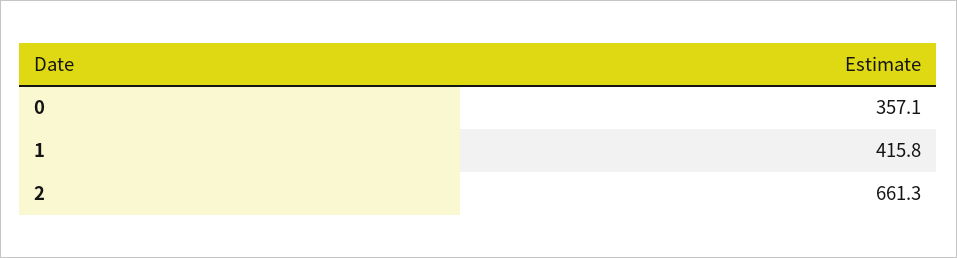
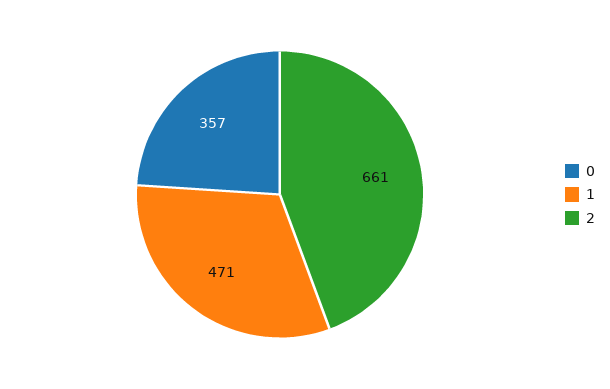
1: 415.8 -> 471

